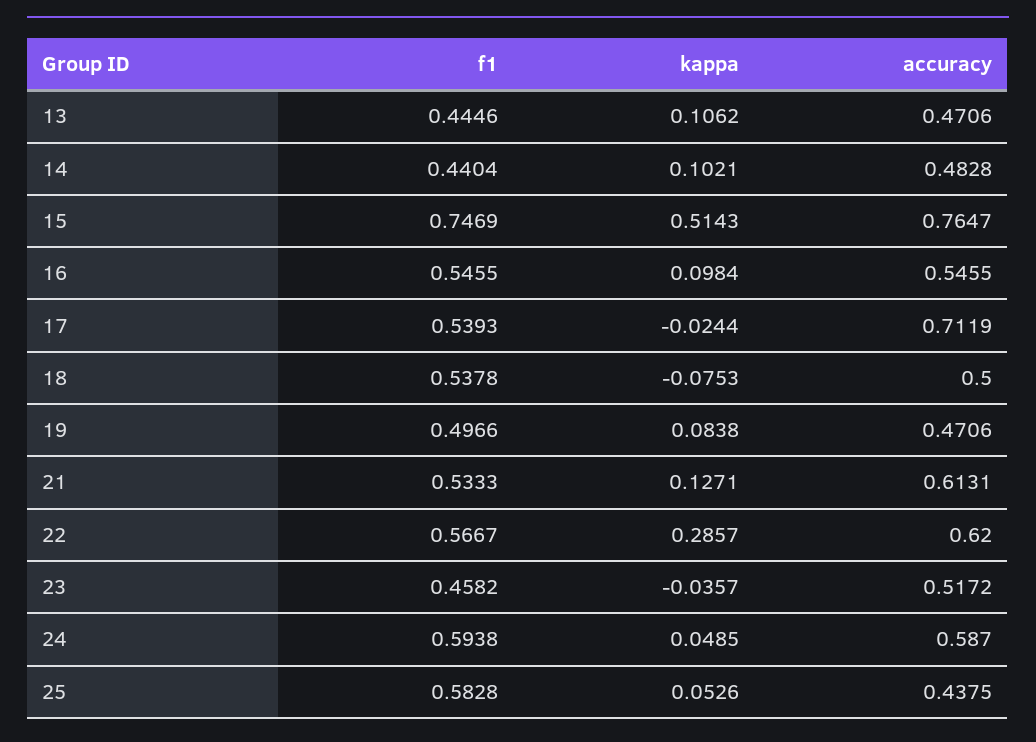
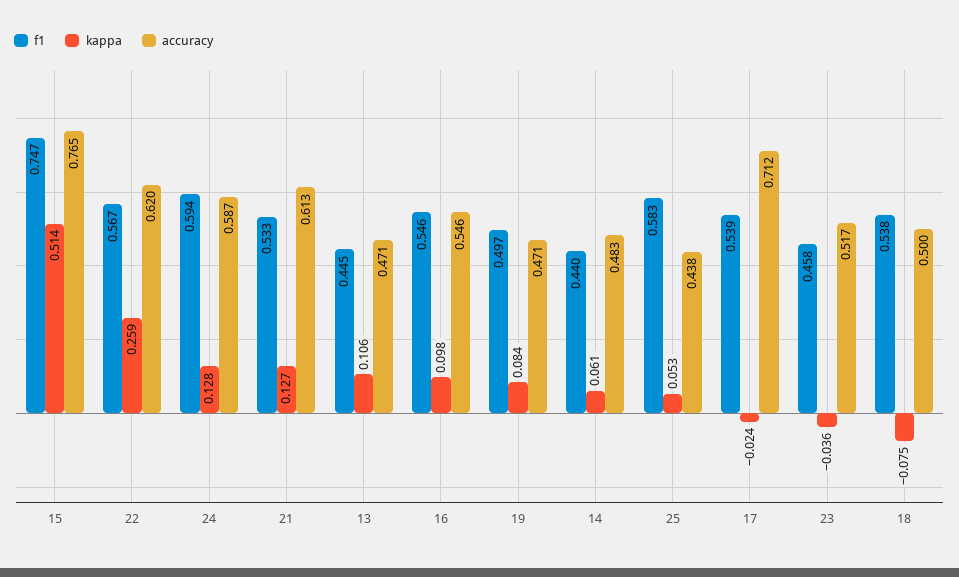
kappa, 14: 0.1021 -> 0.061
kappa, 22: 0.2857 -> 0.259
kappa, 24: 0.0485 -> 0.128

